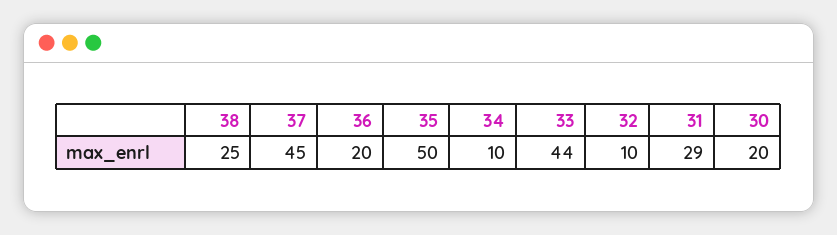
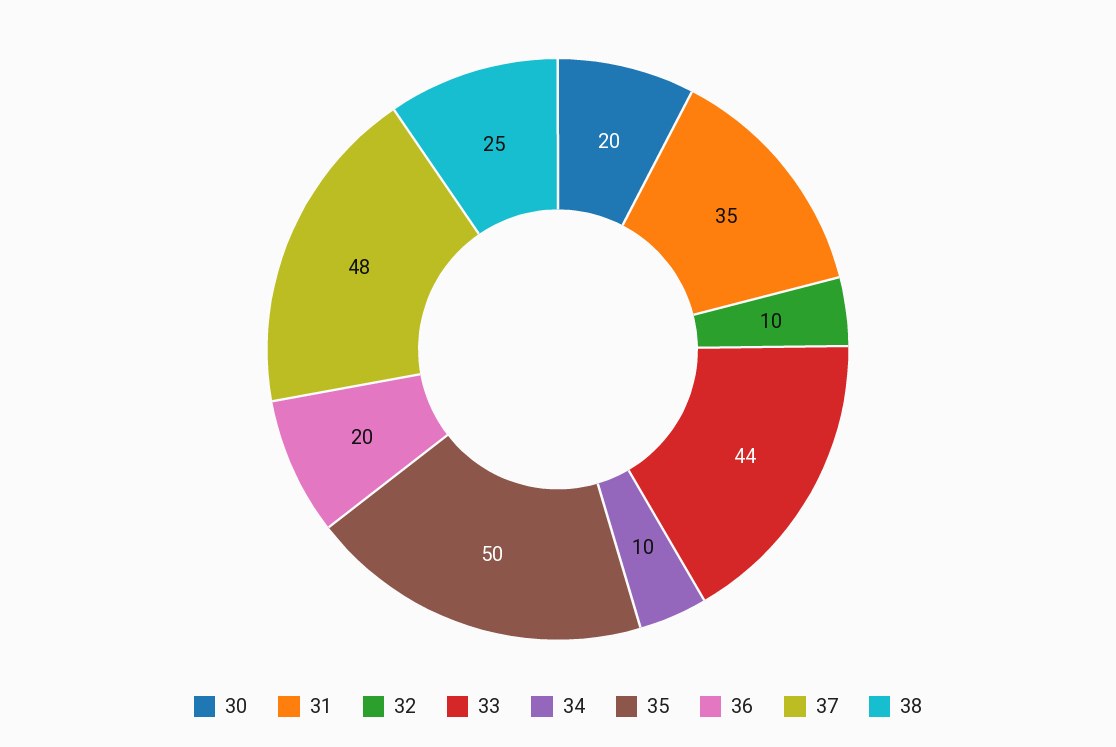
37: 45 -> 48
31: 29 -> 35

